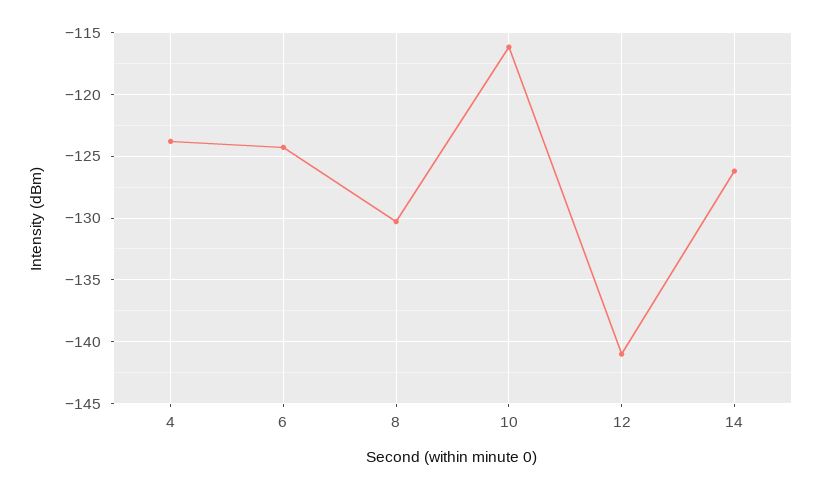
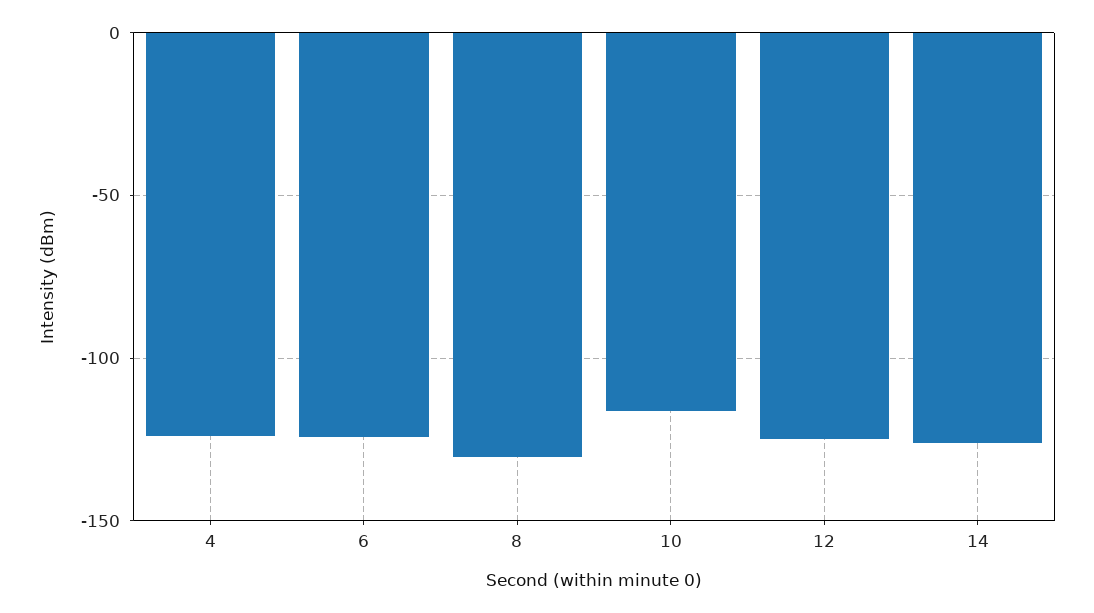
12: -141 -> -125

